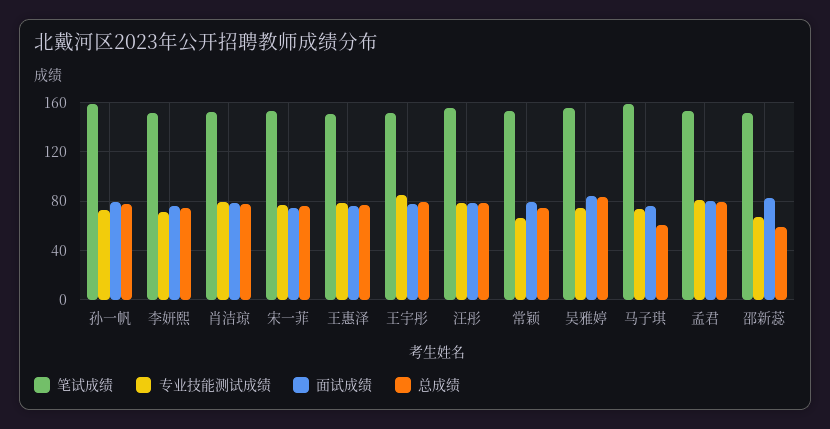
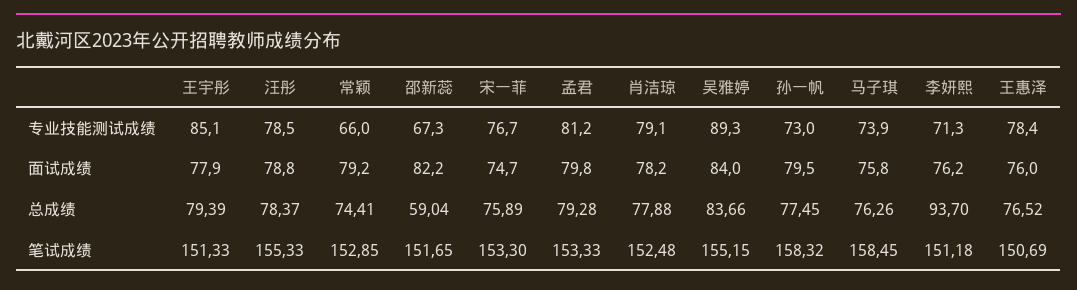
总成绩, 李妍熙: 75 -> 93.7
专业技能测试成绩, 吴雅婷: 75 -> 89.3
总成绩, 马子琪: 60 -> 76.26

